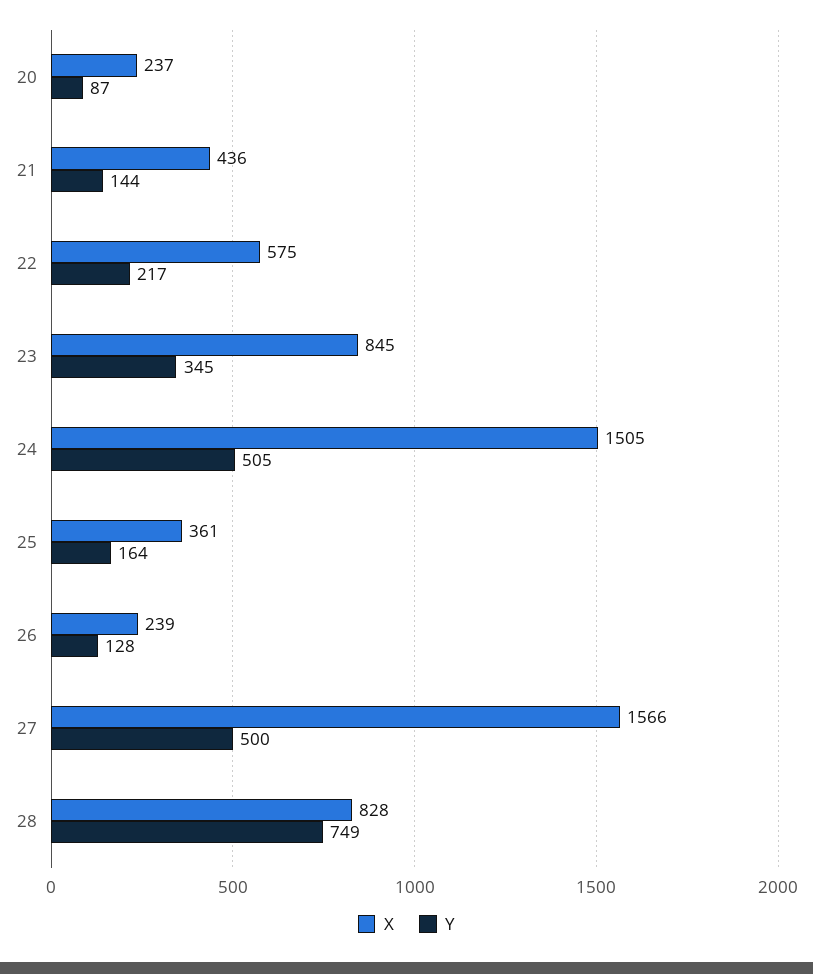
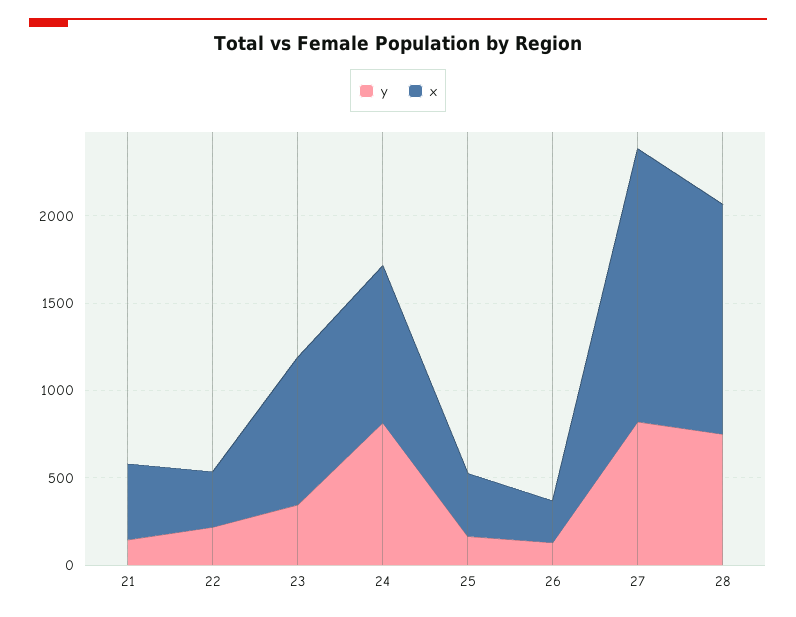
X, 20: 237 -> none
Y, 20: 87 -> none
X, 22: 575 -> 300
X, 24: 1505 -> 900
Y, 24: 505 -> 800
Y, 27: 500 -> 800
X, 28: 828 -> 1300

